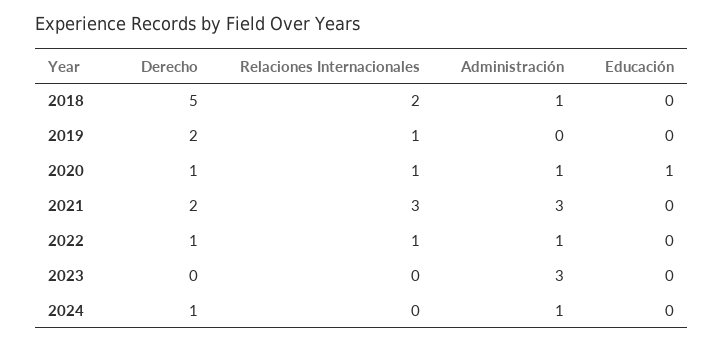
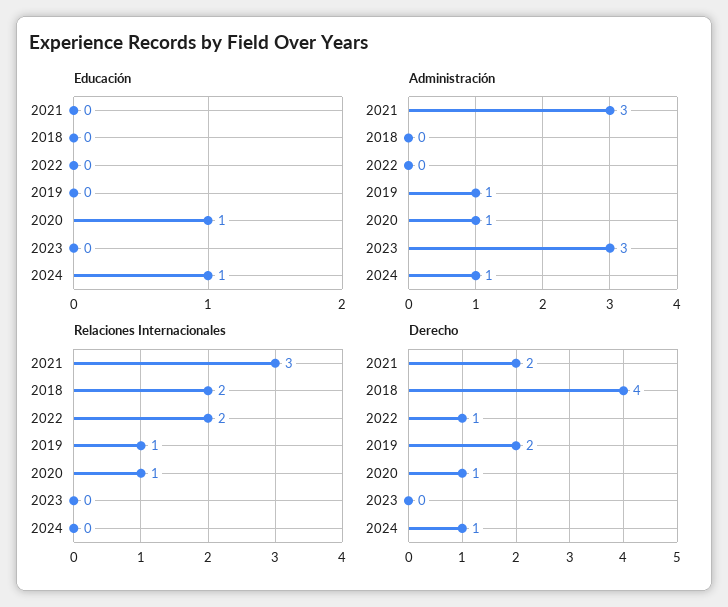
Derecho, 2018: 5 -> 4
Administración, 2018: 1 -> 0
Administración, 2019: 0 -> 1
Relaciones Internacionales, 2022: 1 -> 2
Administración, 2022: 1 -> 0
Educación, 2024: 0 -> 1

